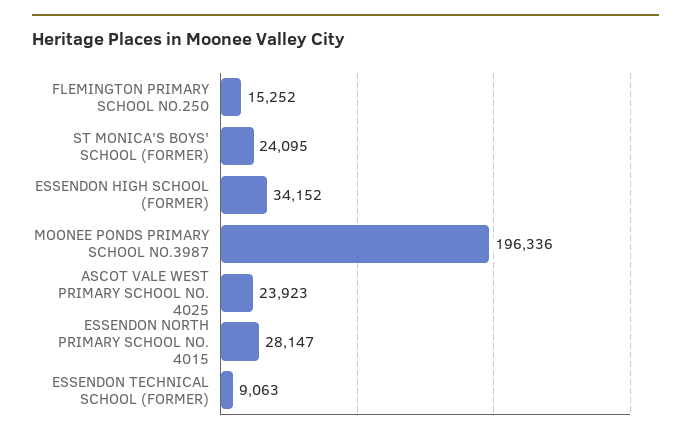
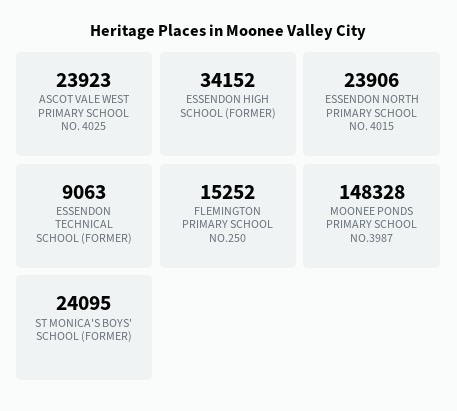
MOONEE PONDS PRIMARY SCHOOL NO.3987: 196336 -> 148328
ESSENDON NORTH PRIMARY SCHOOL NO. 4015: 28147 -> 23906

